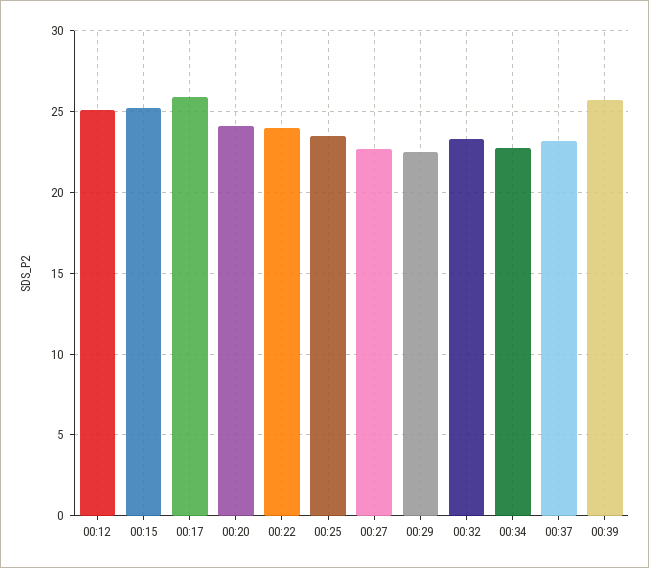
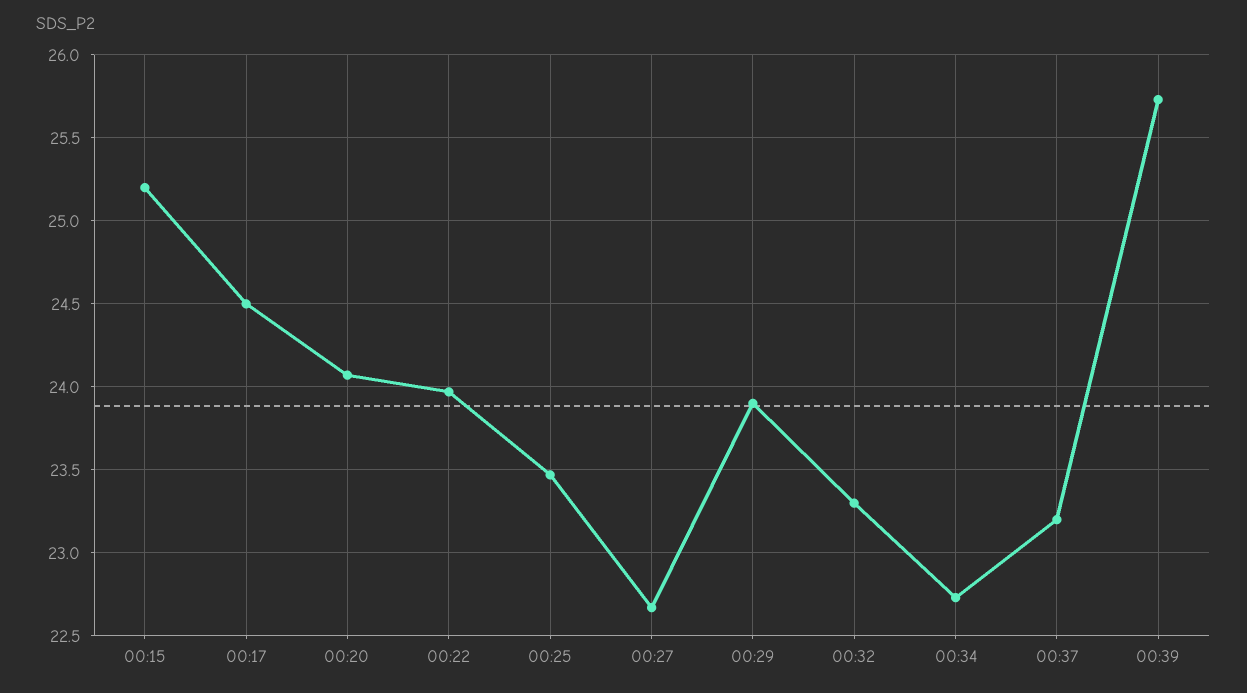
00:12: 25 -> none
00:17: 26 -> 24.5
00:29: 22.5 -> 23.9

